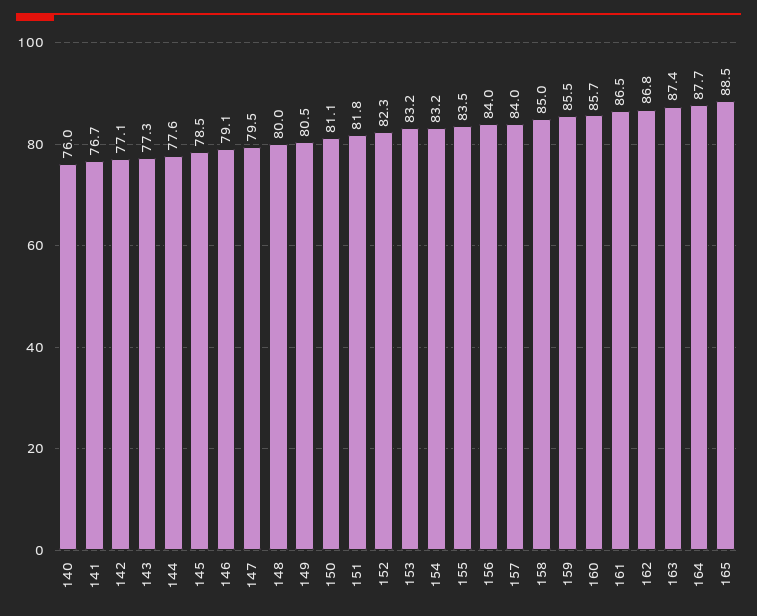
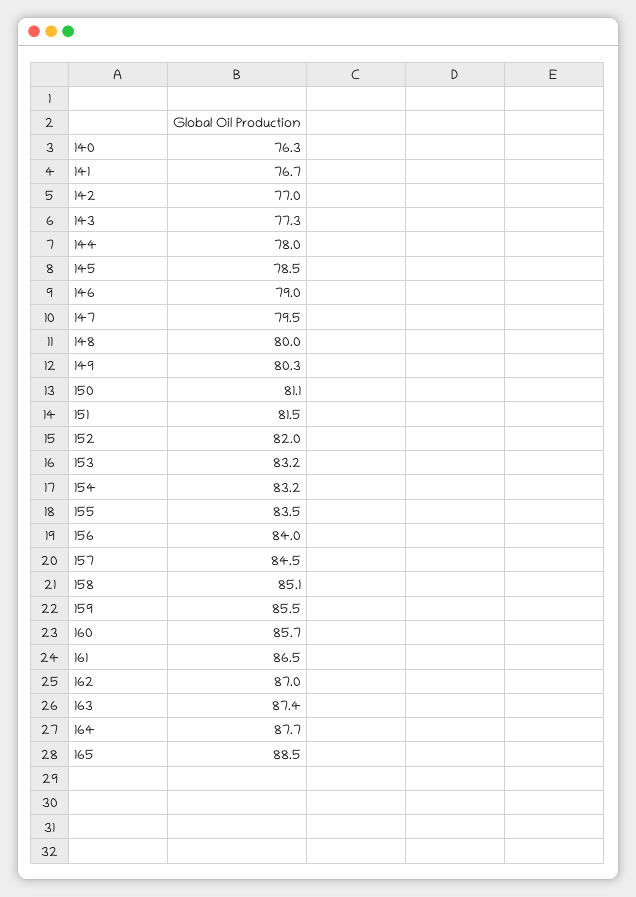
140: 76 -> 76.3
142: 77.1 -> 77
144: 77.6 -> 78
146: 79.1 -> 79
149: 80.5 -> 80.3
151: 81.8 -> 81.5
152: 82.3 -> 82
157: 84 -> 84.5
158: 85 -> 85.1
162: 86.8 -> 87

